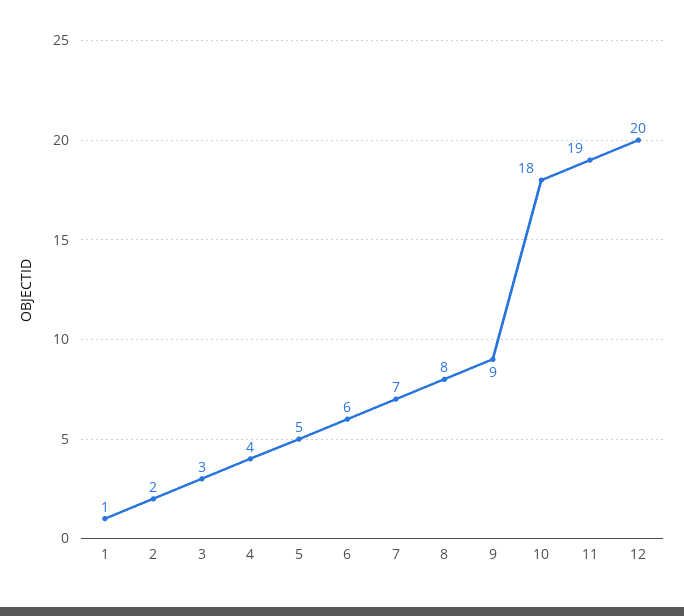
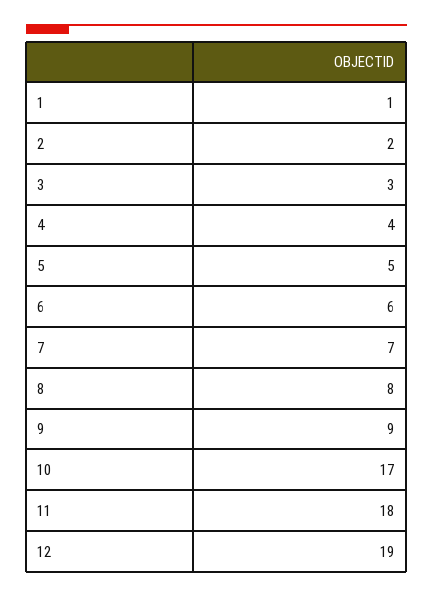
10: 18 -> 17
11: 19 -> 18
12: 20 -> 19

